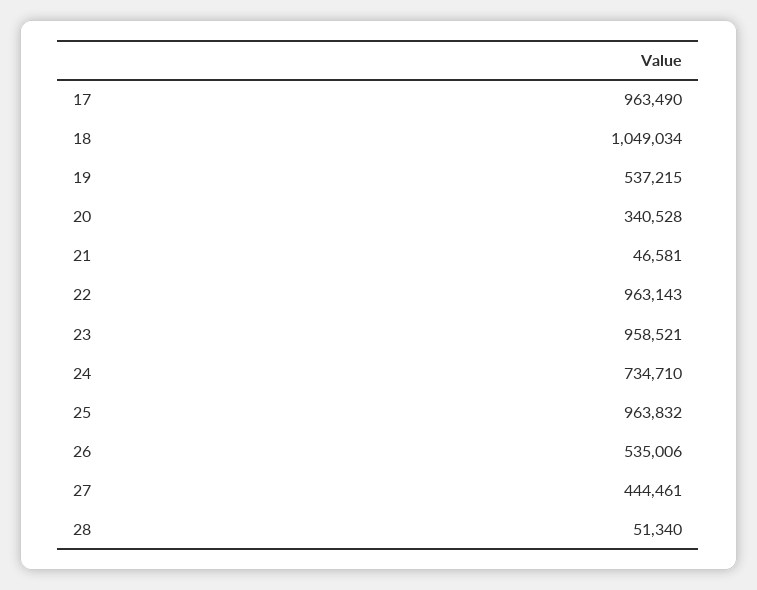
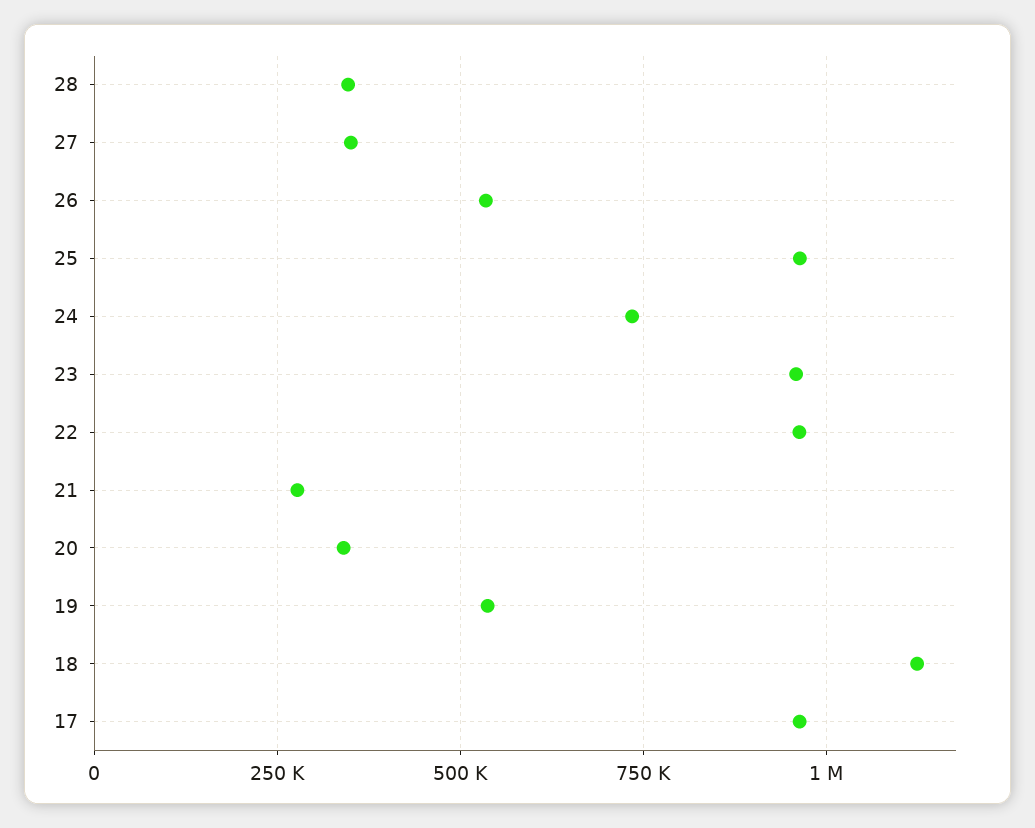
18: 1049034 -> 1125000
21: 46581 -> 275000
27: 444461 -> 350000
28: 51340 -> 350000

